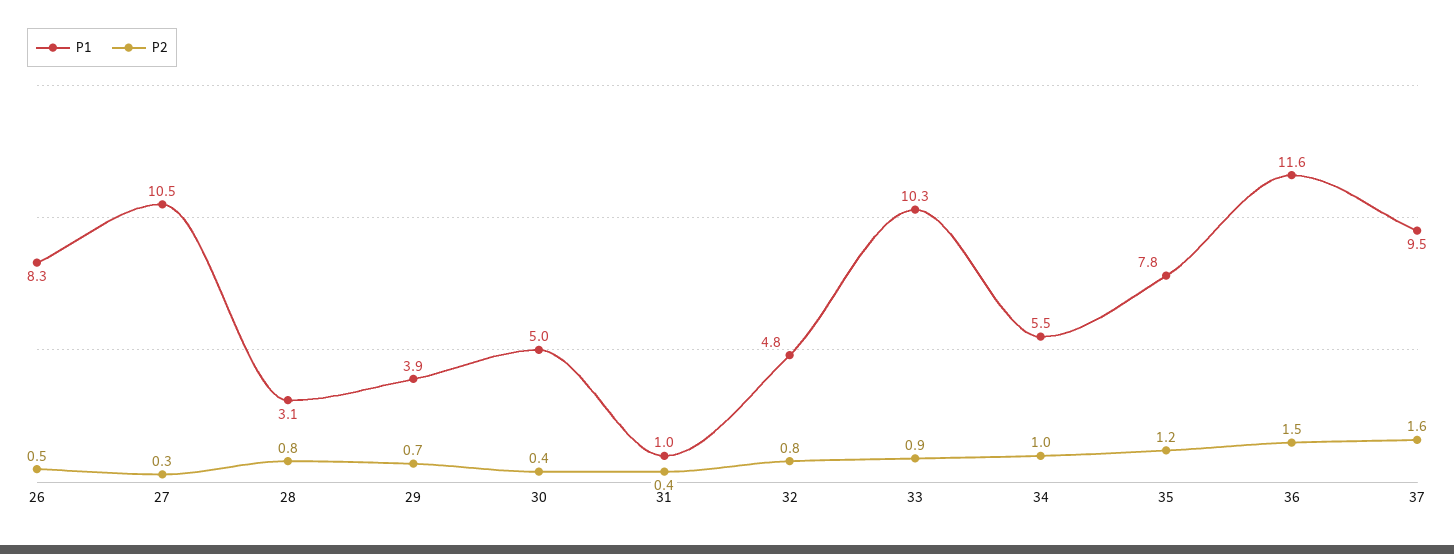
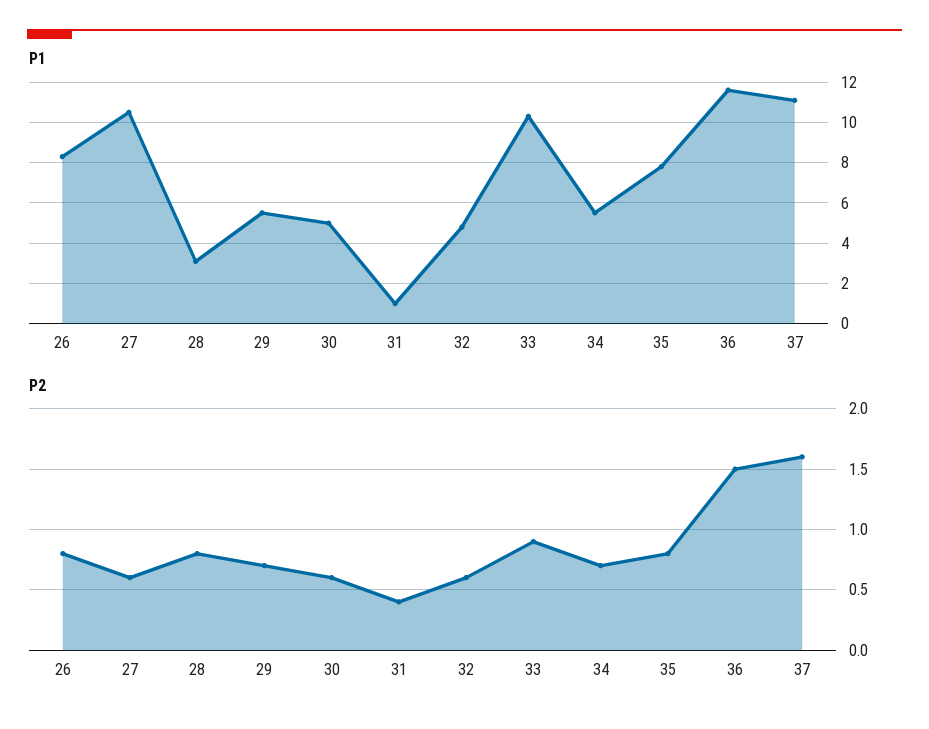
P2, 26: 0.5 -> 0.8
P2, 27: 0.3 -> 0.6
P1, 29: 3.9 -> 5.5
P2, 30: 0.4 -> 0.6
P2, 32: 0.8 -> 0.6
P2, 34: 1 -> 0.7
P2, 35: 1.2 -> 0.8
P1, 37: 9.5 -> 11

